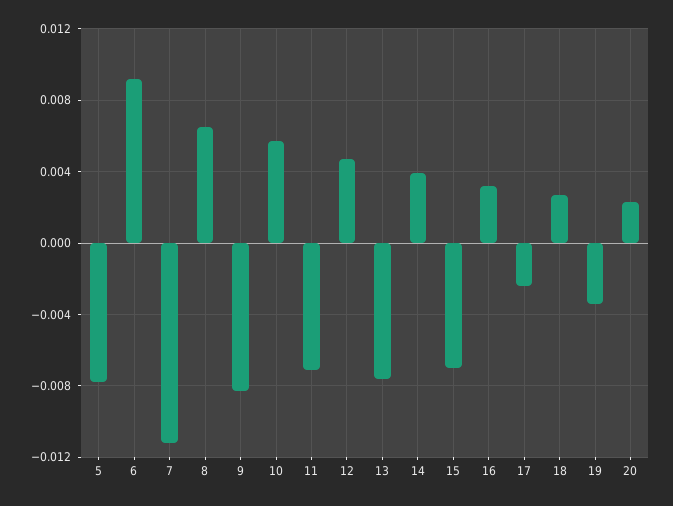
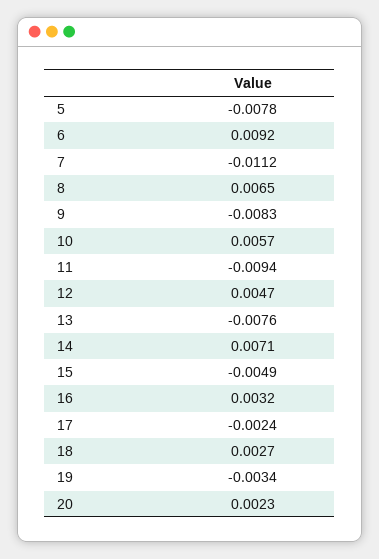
11: -0.007 -> -0.0094
14: 0.004 -> 0.0071
15: -0.007 -> -0.0049

